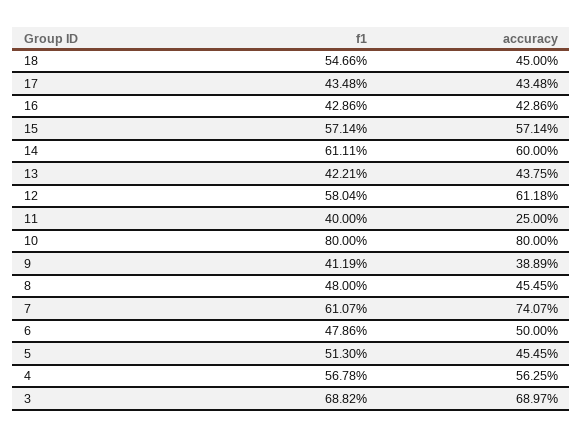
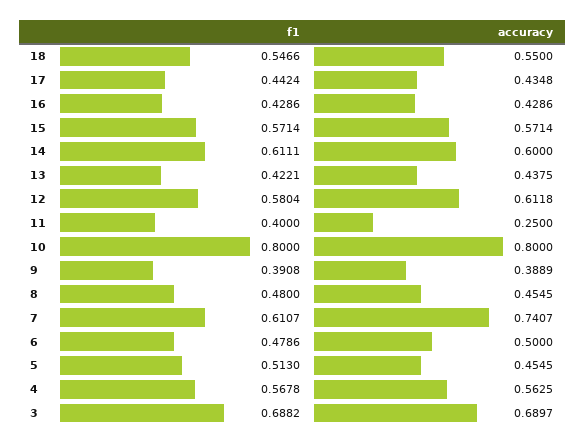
accuracy, 18: 0.45 -> 0.55
f1, 17: 0.4348 -> 0.4424
f1, 9: 0.4119 -> 0.3908

